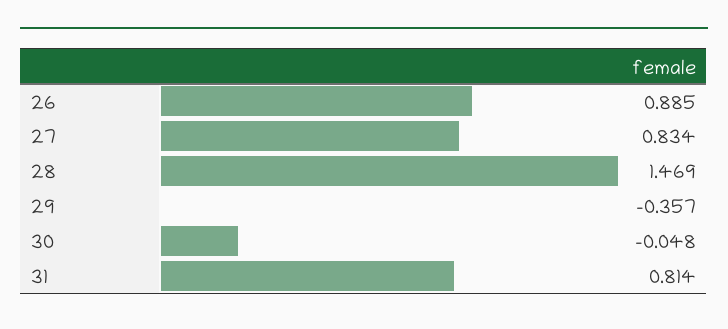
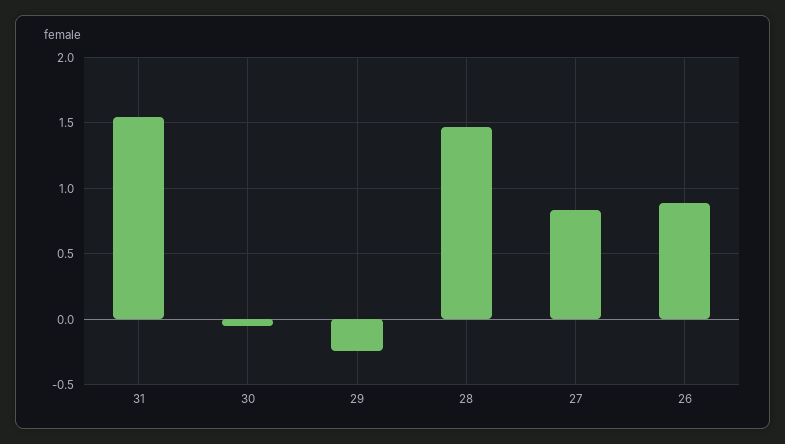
29: -0.357 -> -0.25
31: 0.814 -> 1.55

